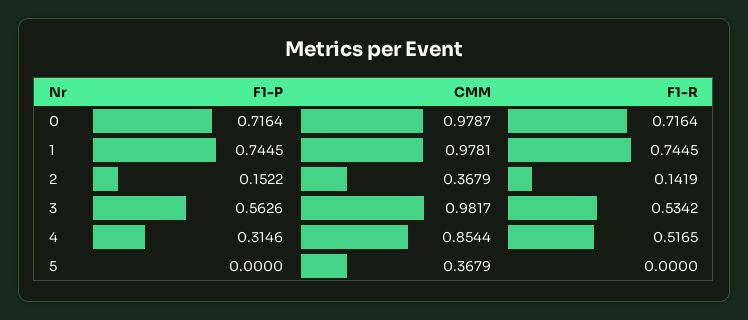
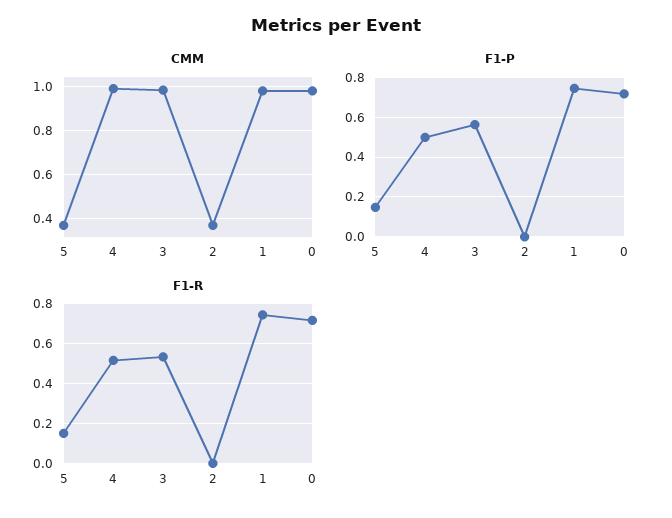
F1-P, 2: 0.1522 -> 0
F1-R, 2: 0.1419 -> 0
F1-P, 4: 0.3146 -> 0.5
CMM, 4: 0.8544 -> 1
F1-P, 5: 0 -> 0.15
F1-R, 5: 0 -> 0.15

